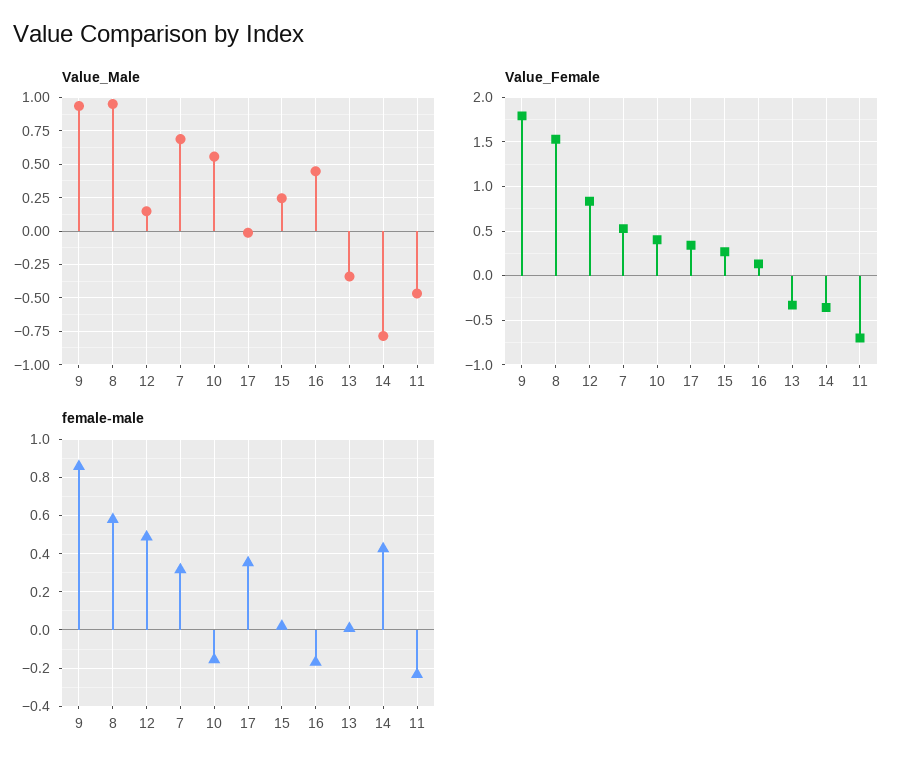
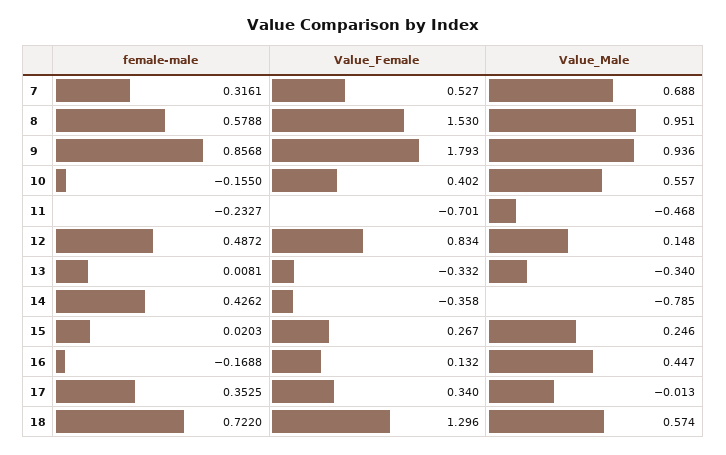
female-male, 18: none -> 0.722
Value_Female, 18: none -> 1.296
Value_Male, 18: none -> 0.574

